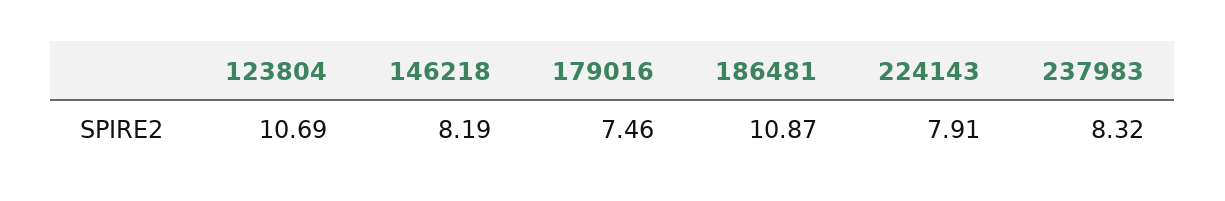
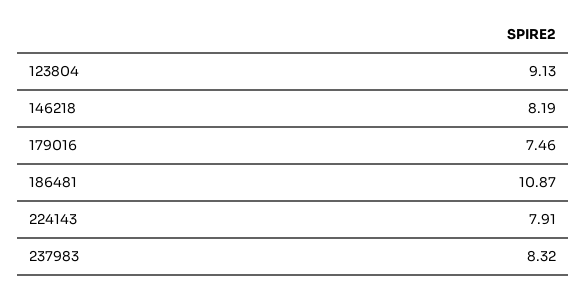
123804: 10.69 -> 9.13

